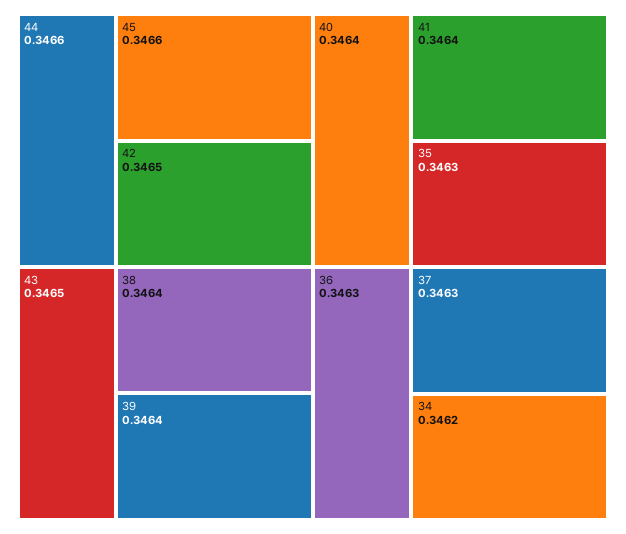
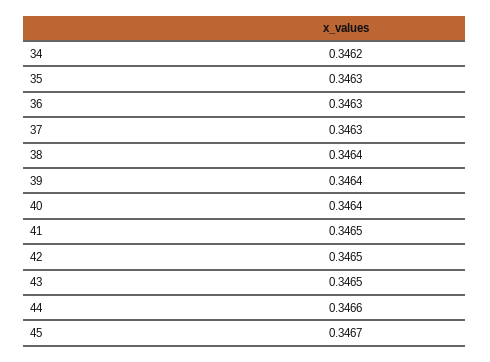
45: 0.3466 -> 0.3467
41: 0.3464 -> 0.3465

